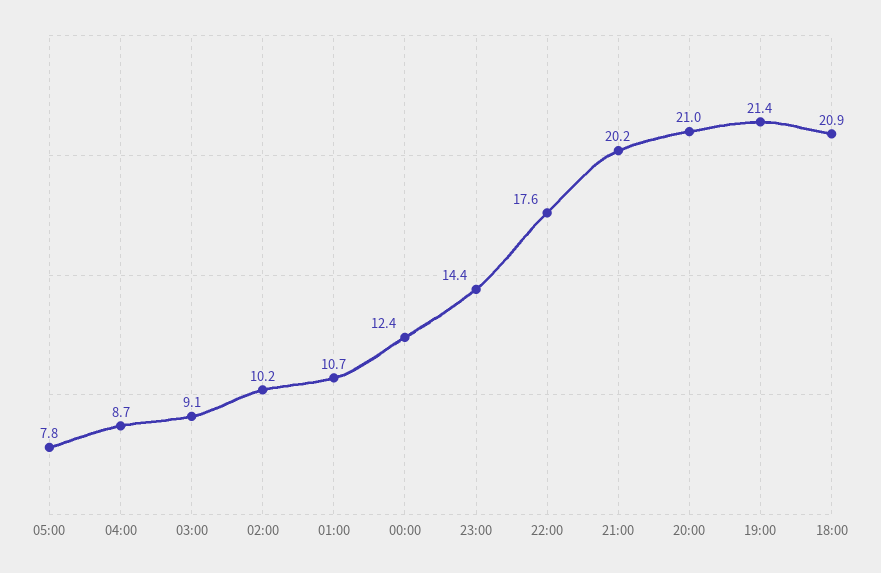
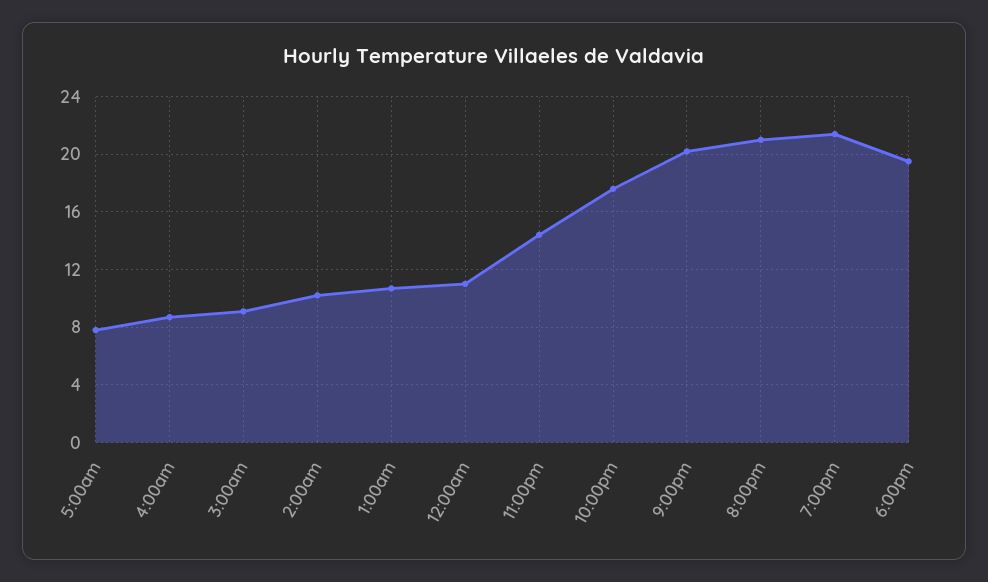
00:00: 12.4 -> 11
18:00: 20.9 -> 19.5

